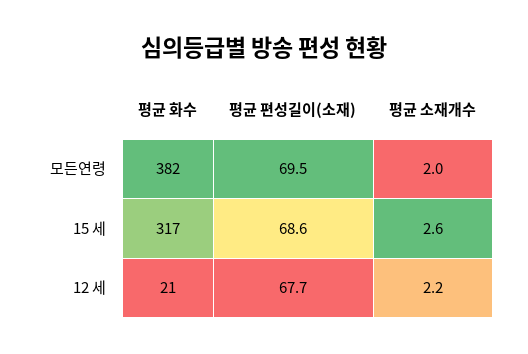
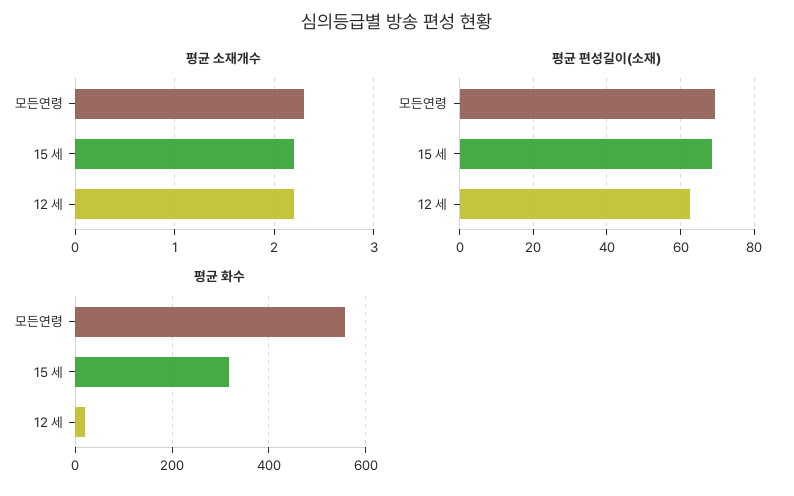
평균 화수, 모든연령: 382 -> 560
평균 소재개수, 모든연령: 2 -> 2.3
평균 소재개수, 15 세: 2.6 -> 2.2
평균 편성길이(소재), 12 세: 67.7 -> 62

